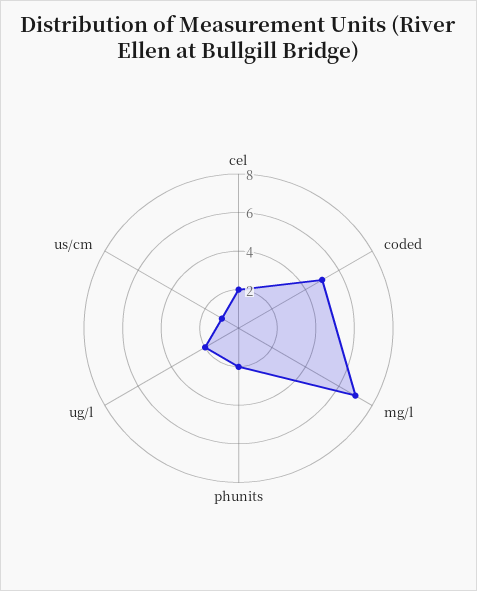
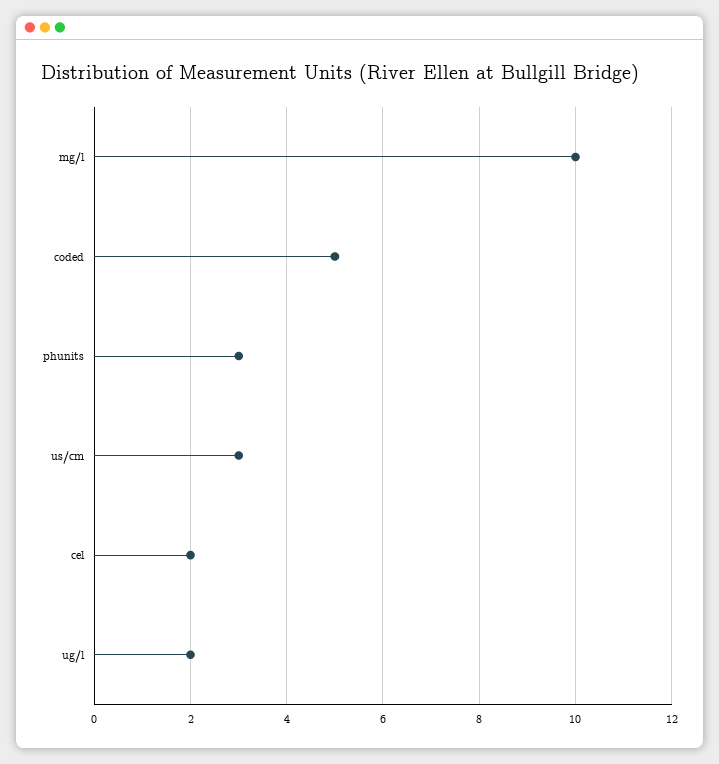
mg/l: 7 -> 10
phunits: 2 -> 3
us/cm: 1 -> 3

